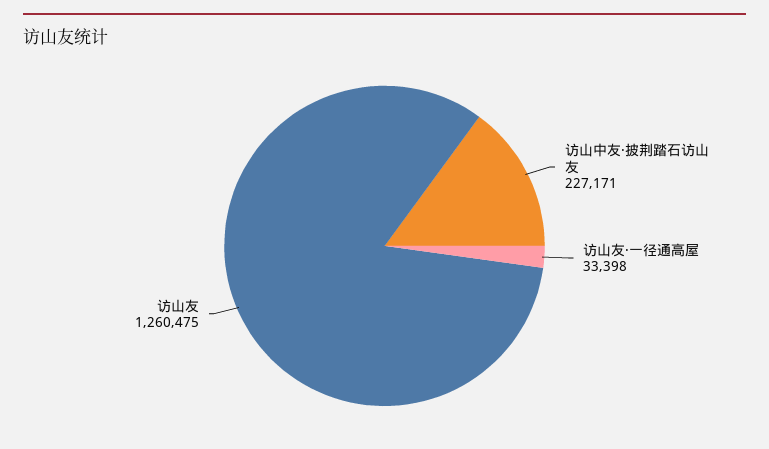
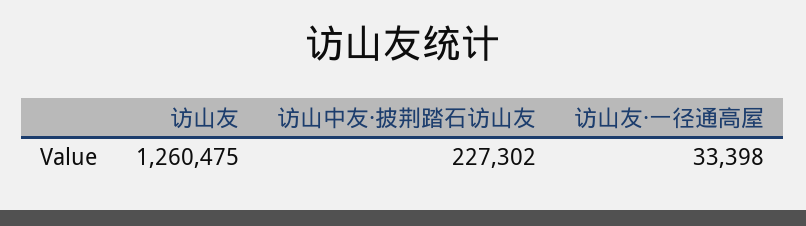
访山中友·披荆踏石访山友: 227171 -> 227302

